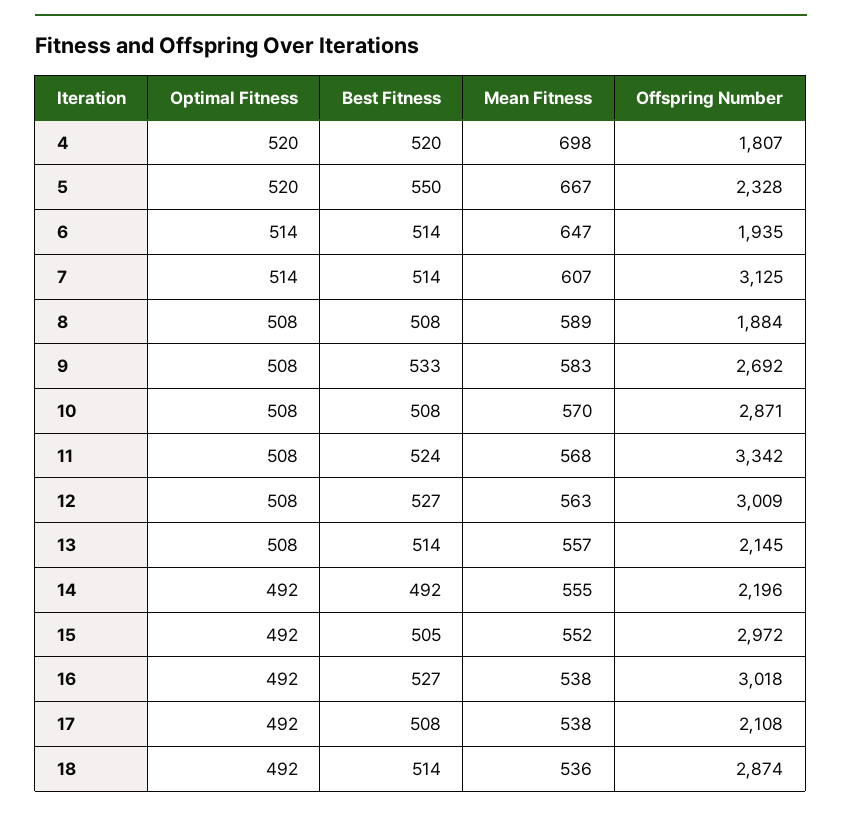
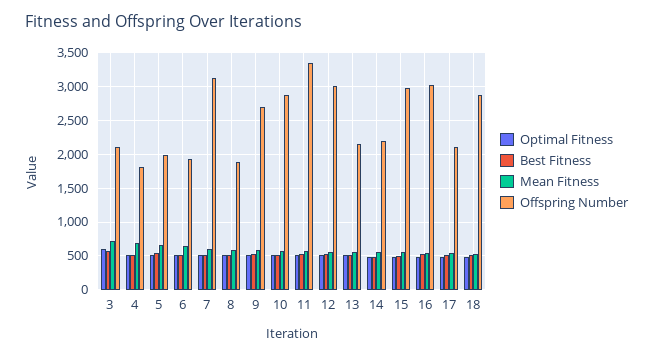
Offspring Number, 5: 2328 -> 2000
Optimal Fitness, 3: none -> 600
Best Fitness, 3: none -> 600
Mean Fitness, 3: none -> 700
Offspring Number, 3: none -> 2100

